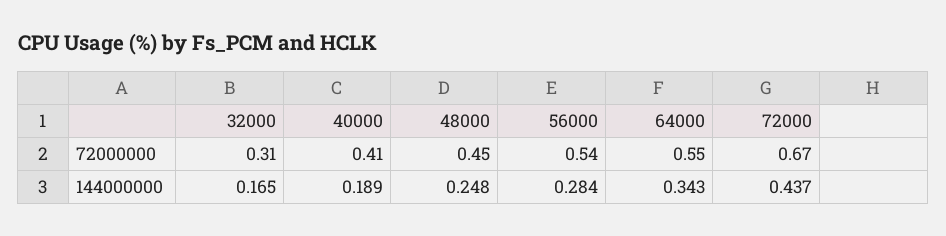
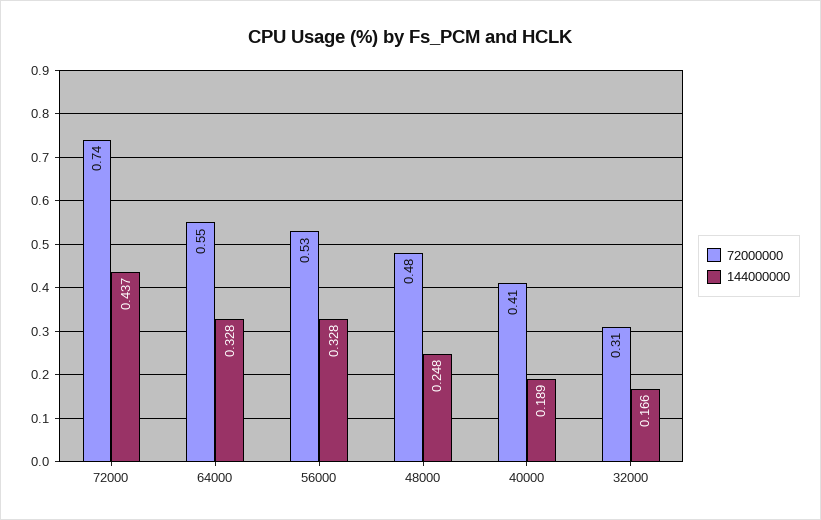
72000000, 48000: 0.45 -> 0.48
72000000, 56000: 0.54 -> 0.53
72000000, 72000: 0.67 -> 0.74
144000000, 32000: 0.165 -> 0.166
144000000, 56000: 0.284 -> 0.328
144000000, 64000: 0.343 -> 0.328

